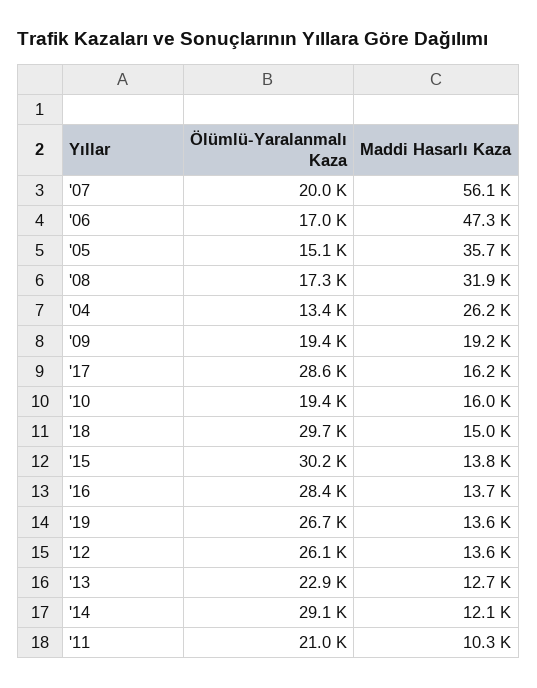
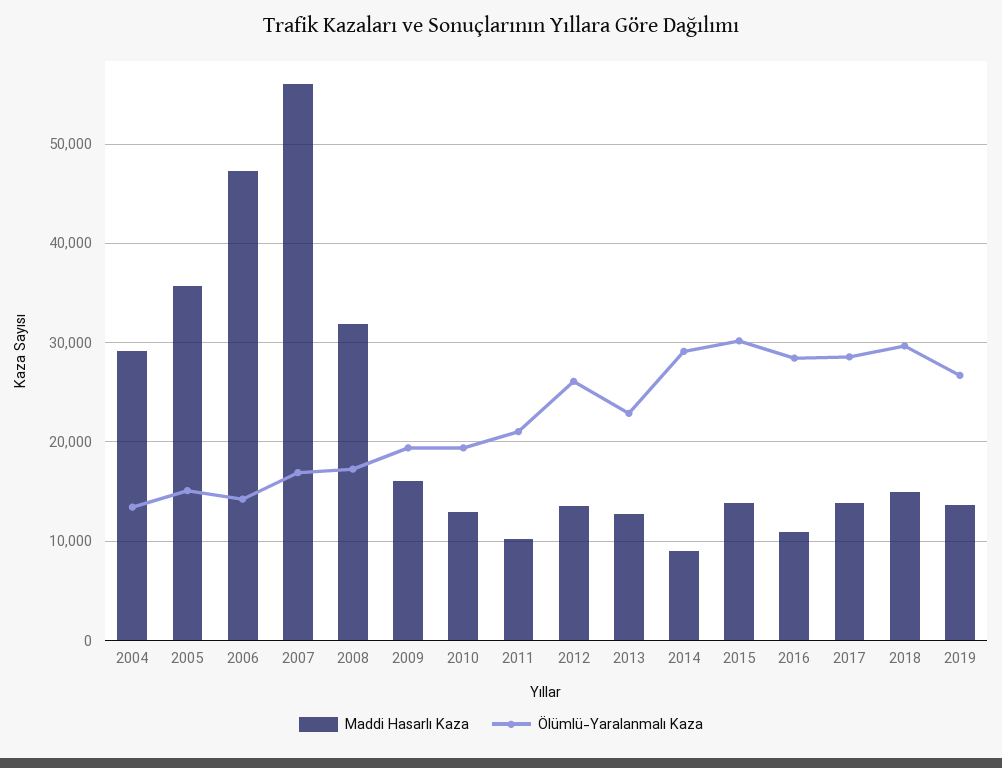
Ölümlü-Yaralanmalı Kaza, '07: 20000 -> 17000
Ölümlü-Yaralanmalı Kaza, '06: 17000 -> 14000
Maddi Hasarlı Kaza, '04: 26200 -> 29000
Maddi Hasarlı Kaza, '09: 19200 -> 16000
Maddi Hasarlı Kaza, '17: 16200 -> 14000
Maddi Hasarlı Kaza, '10: 16000 -> 13000
Maddi Hasarlı Kaza, '16: 13700 -> 11000
Maddi Hasarlı Kaza, '14: 12100 -> 9000

